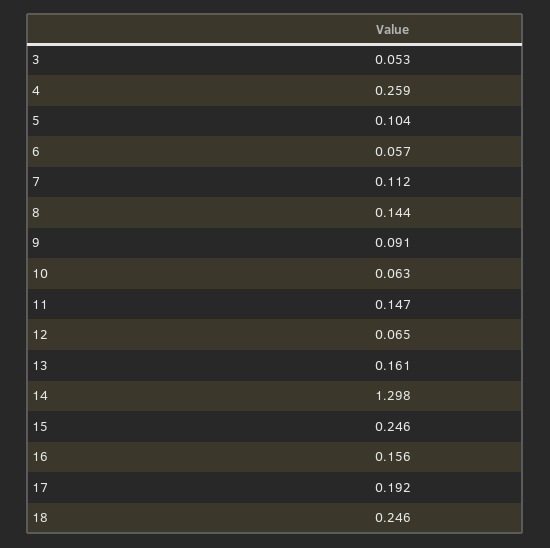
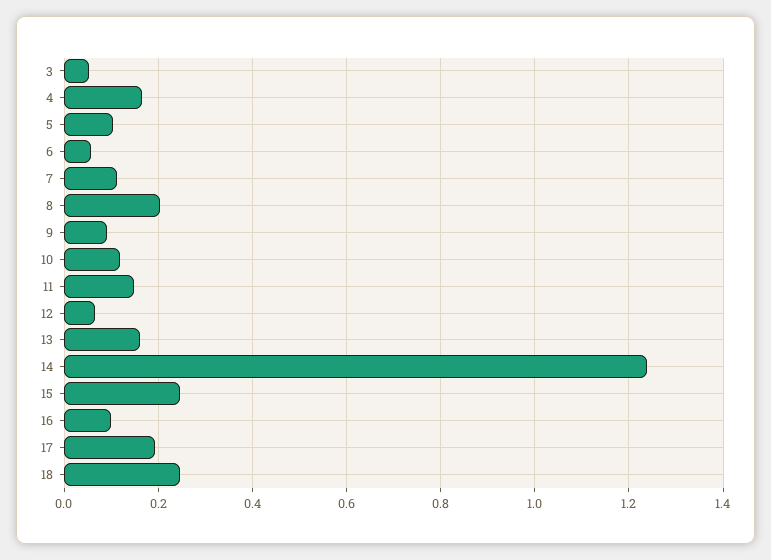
4: 0.259 -> 0.16
8: 0.144 -> 0.2
10: 0.063 -> 0.12
14: 1.298 -> 1.24
16: 0.156 -> 0.1

